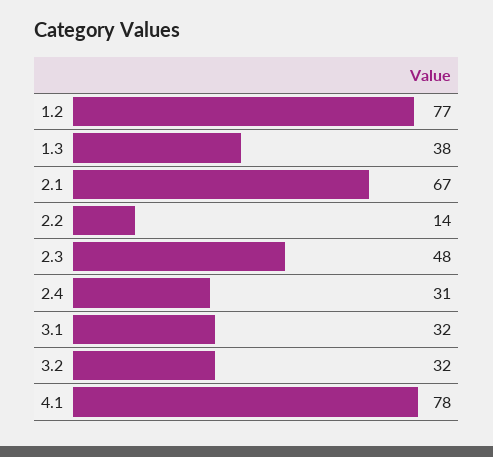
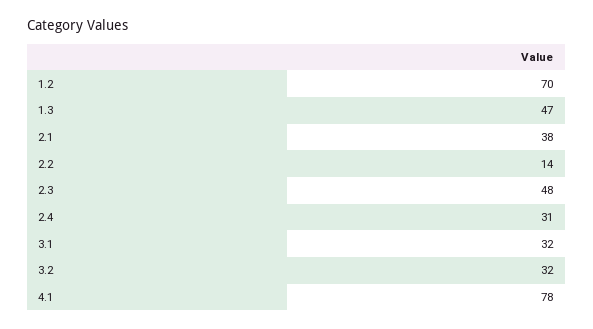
1.2: 77 -> 70
1.3: 38 -> 47
2.1: 67 -> 38

